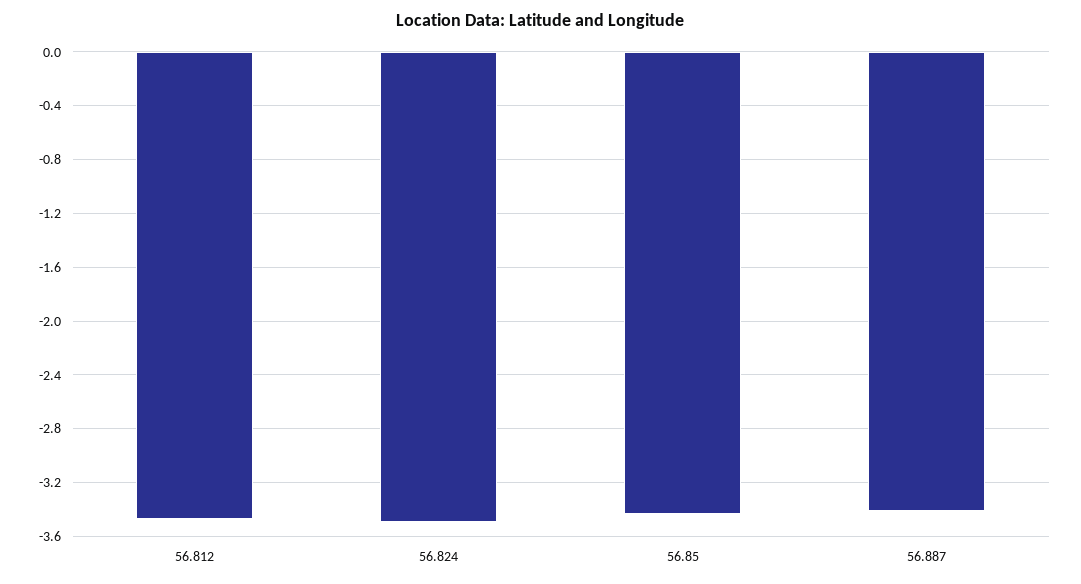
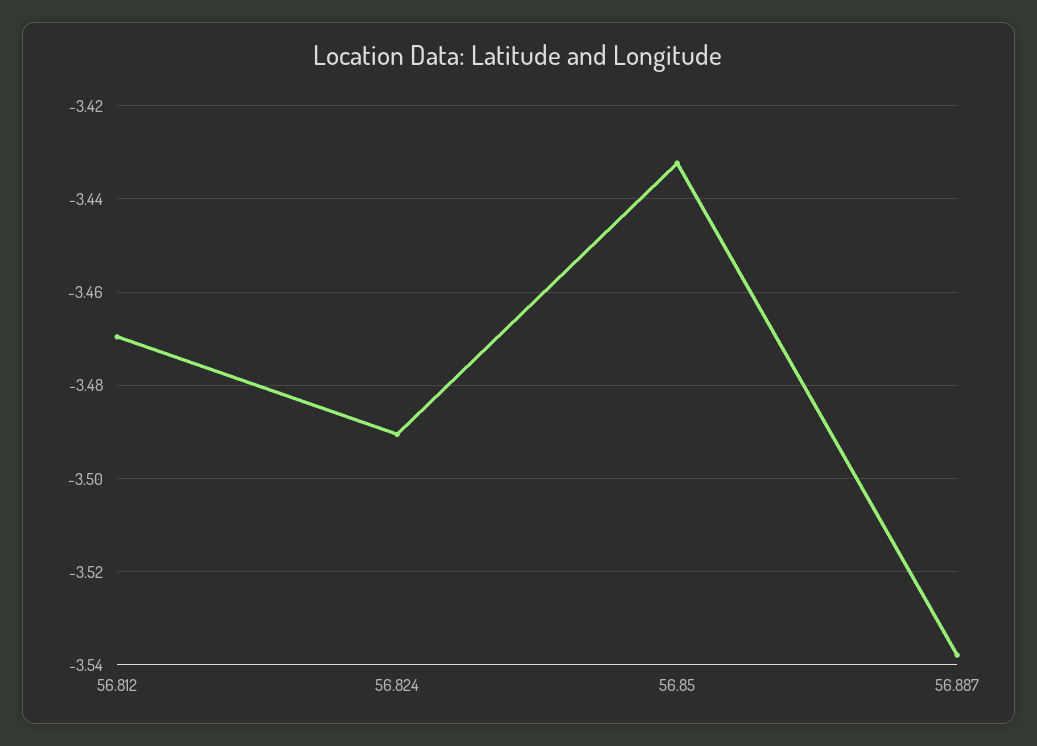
56.887: -3.4 -> -3.538

